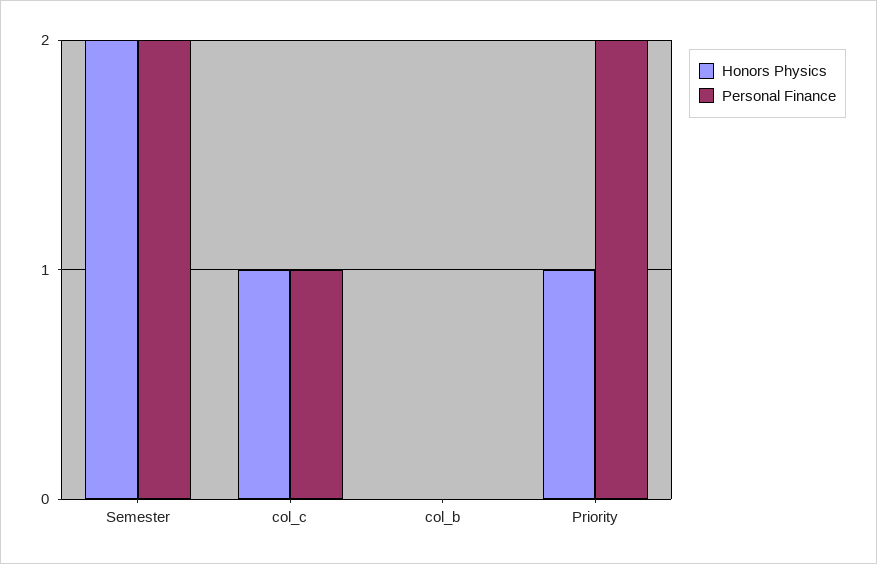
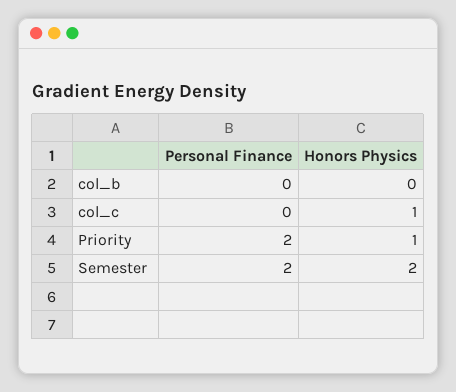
Personal Finance, col_c: 1 -> 0

